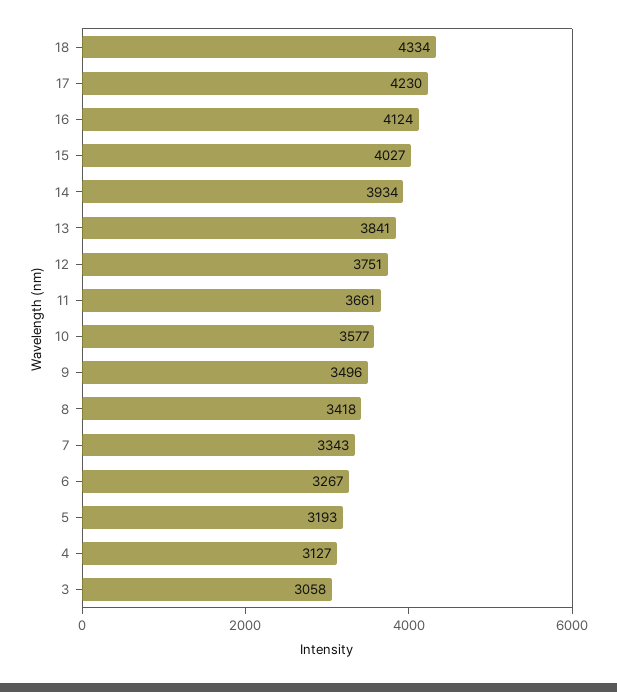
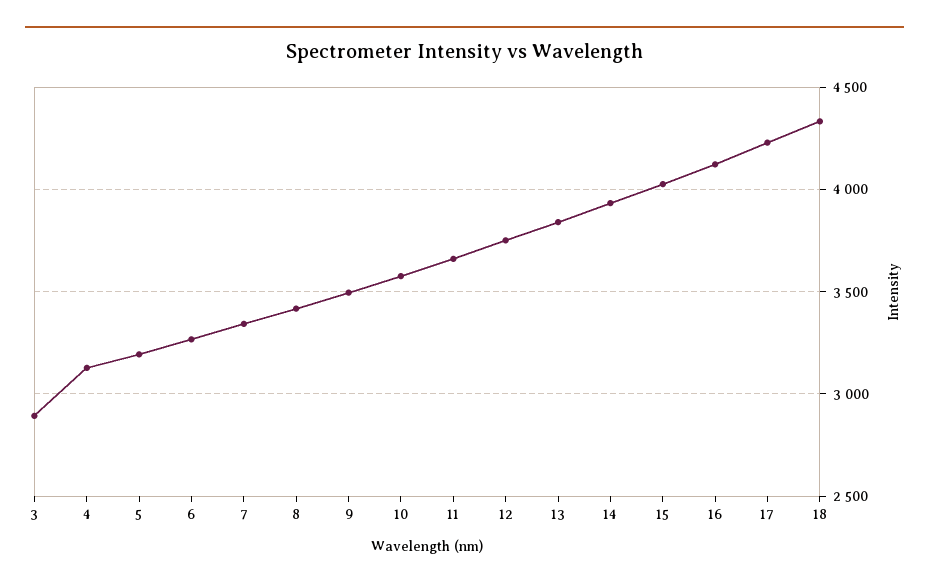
3: 3058 -> 2900

